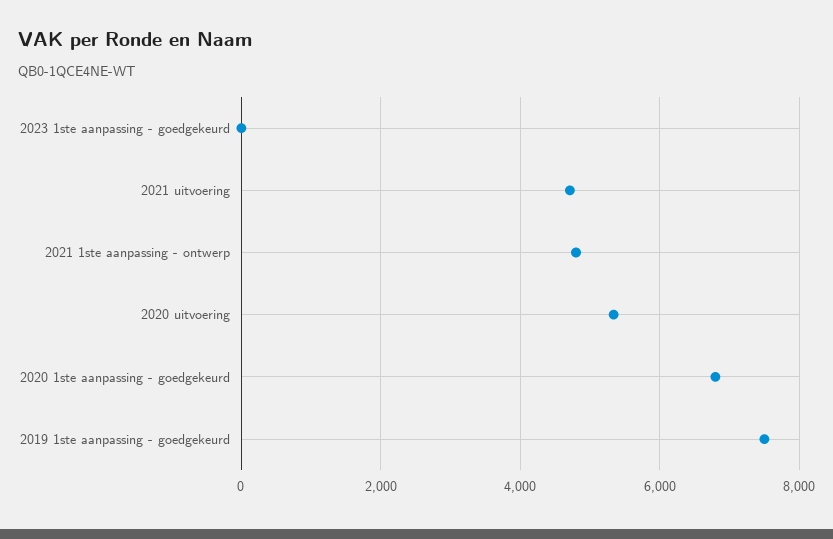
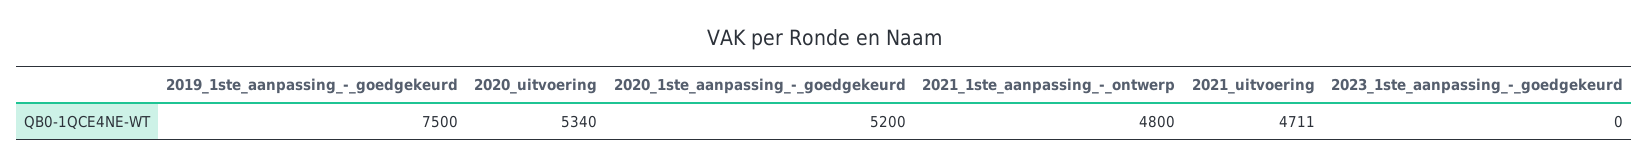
2020 1ste aanpassing - goedgekeurd: 6800 -> 5200

